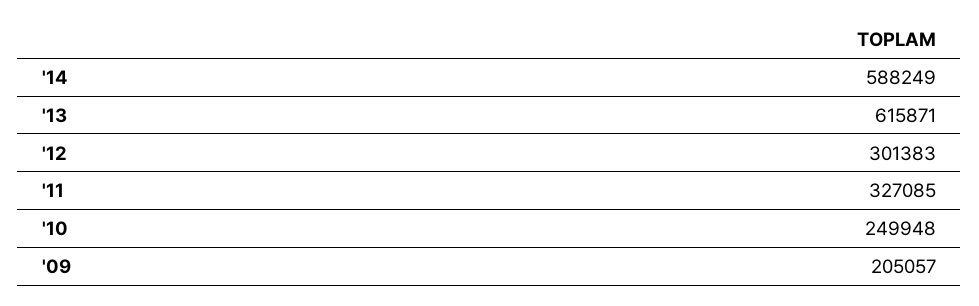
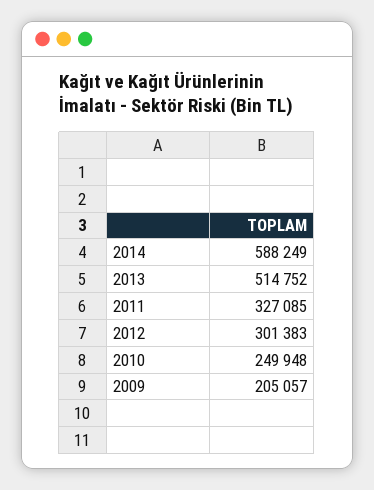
'13: 615871 -> 514752

